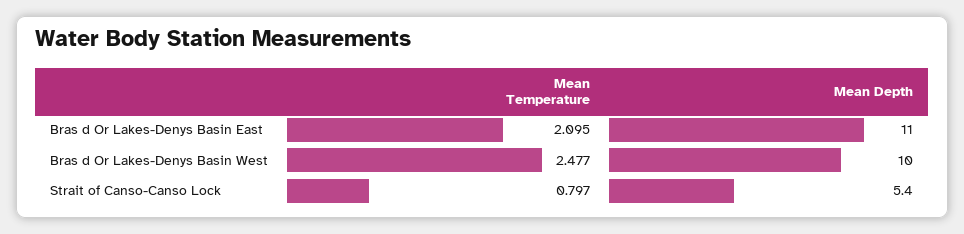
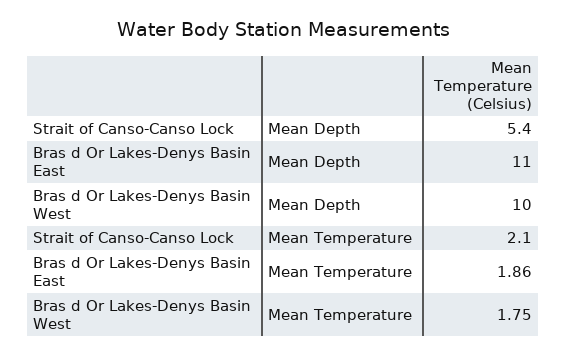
Mean Temperature, Bras d Or Lakes-Denys Basin East: 2.095 -> 1.86
Mean Temperature, Bras d Or Lakes-Denys Basin West: 2.477 -> 1.75
Mean Temperature, Strait of Canso-Canso Lock: 0.797 -> 2.1

